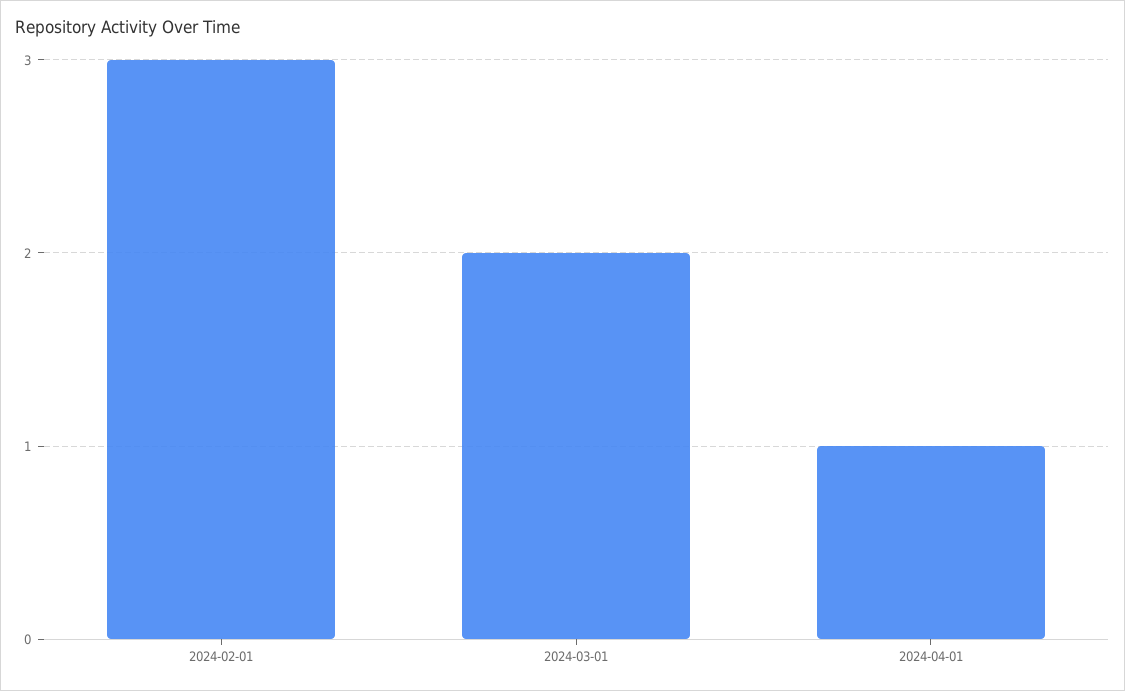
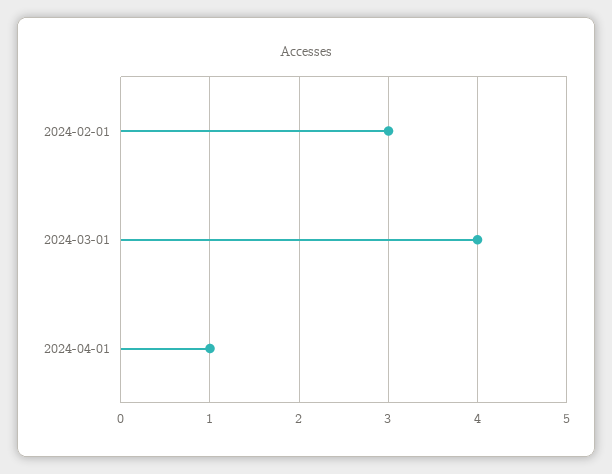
2024-03-01: 2 -> 4

